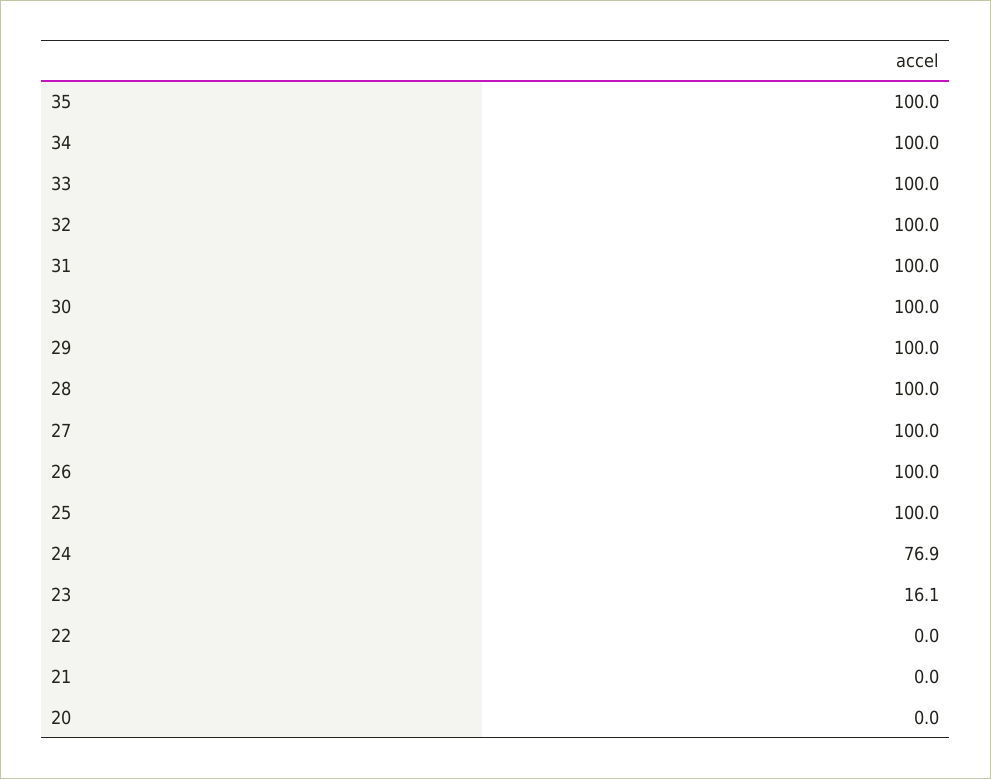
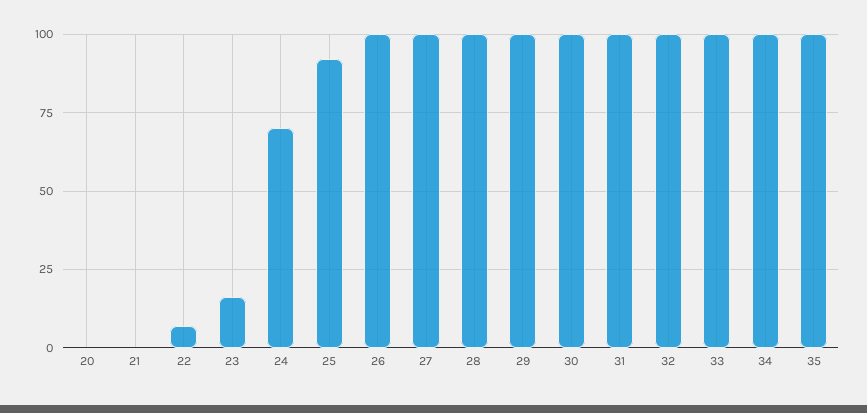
25: 100 -> 92.5
24: 76.9 -> 70
22: 0 -> 7.5

